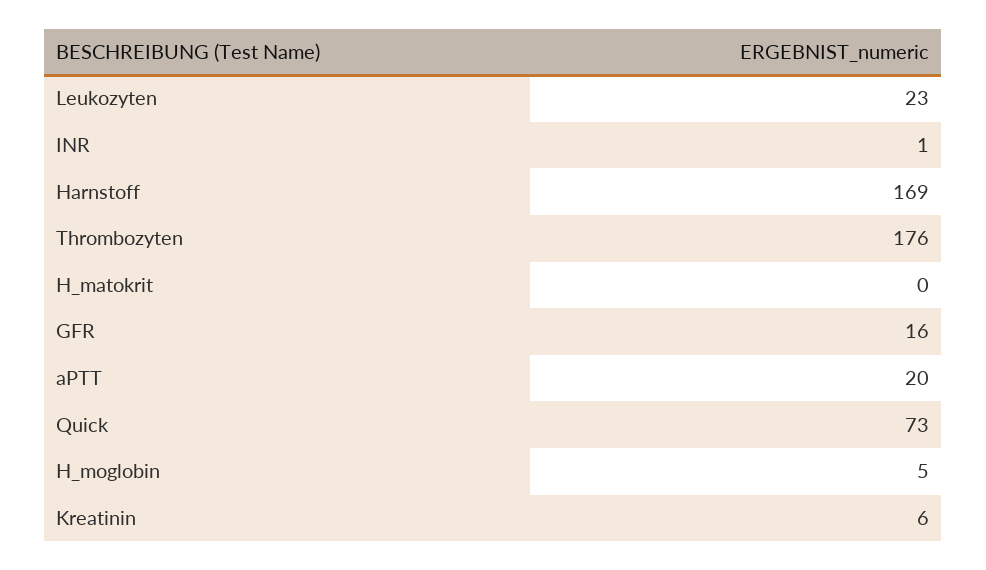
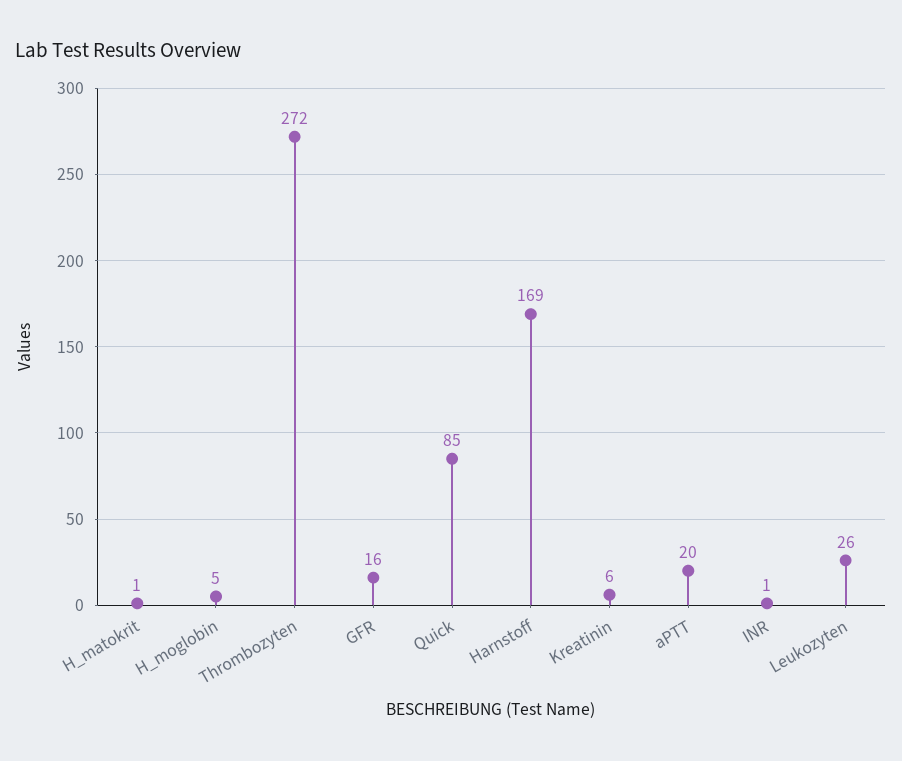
Leukozyten: 23 -> 26
Thrombozyten: 176 -> 272
H_matokrit: 0 -> 1
Quick: 73 -> 85

